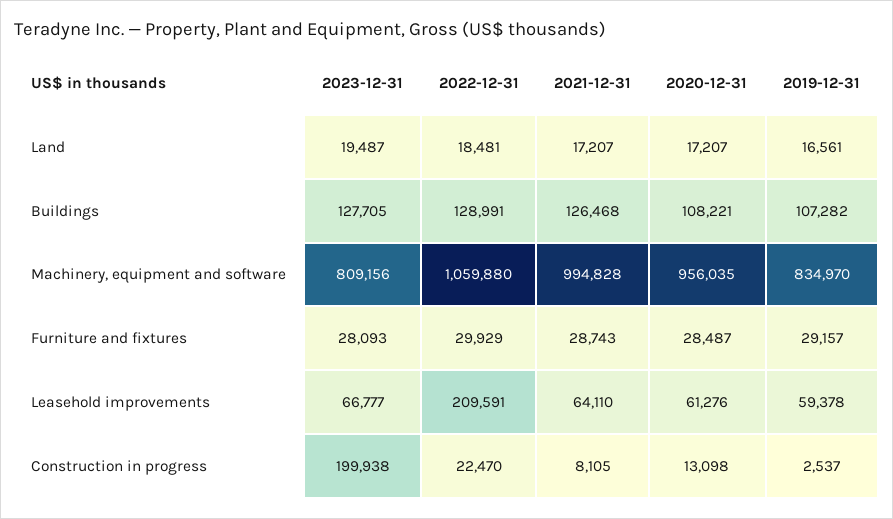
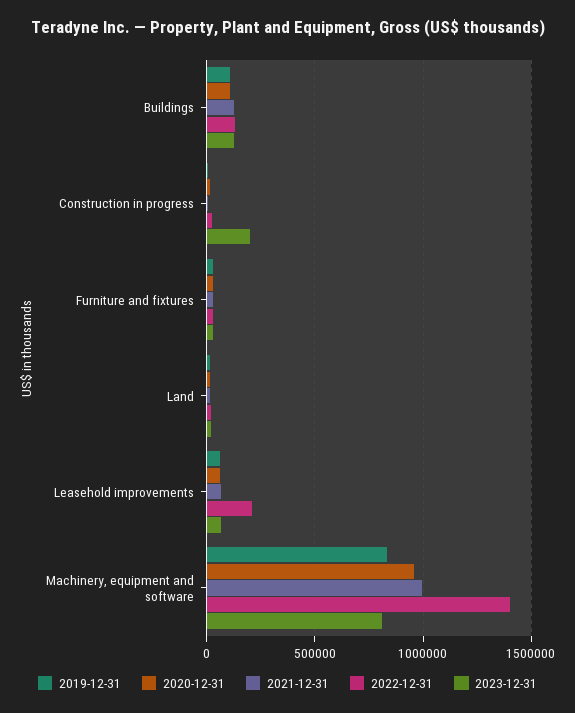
2022-12-31, Machinery, equipment and software: 1059880 -> 1400000

